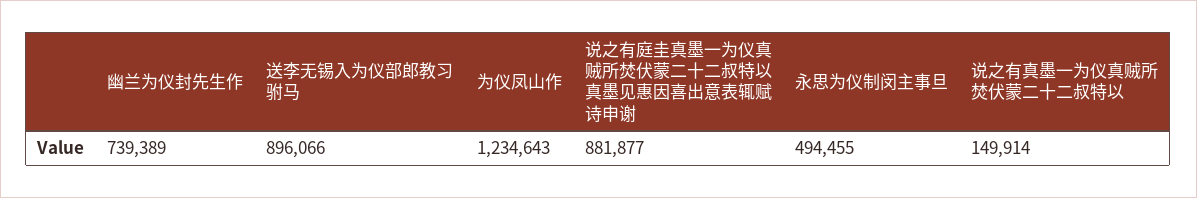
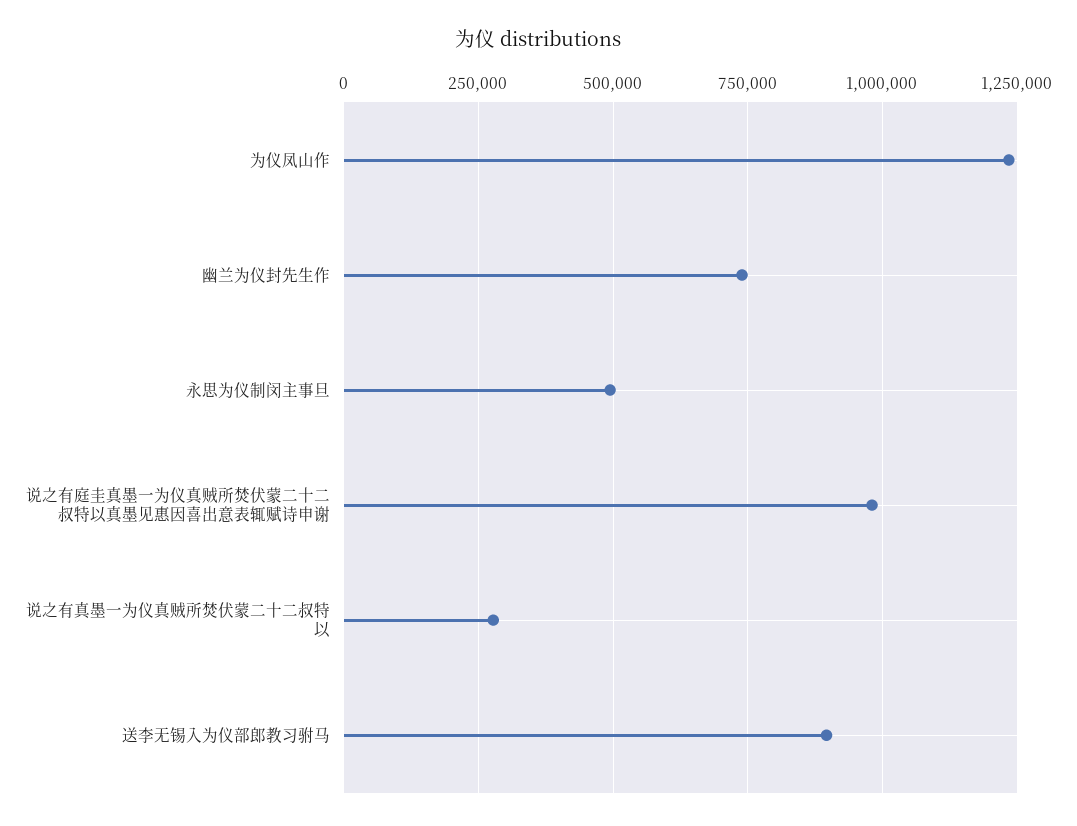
说之有庭圭真墨一为仪真贼所焚伏蒙二十二叔特以真墨见惠因喜出意表辄赋诗申谢: 881877 -> 975000
说之有真墨一为仪真贼所焚伏蒙二十二叔特以: 149914 -> 275000

